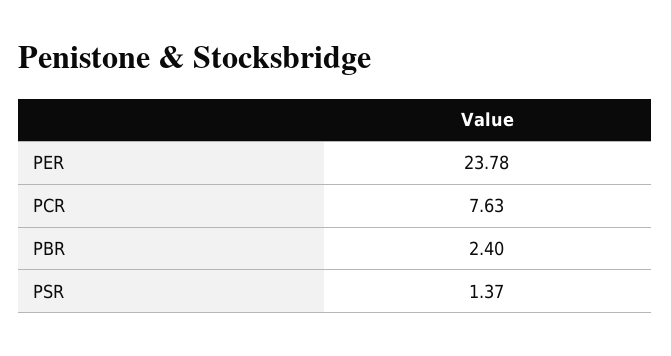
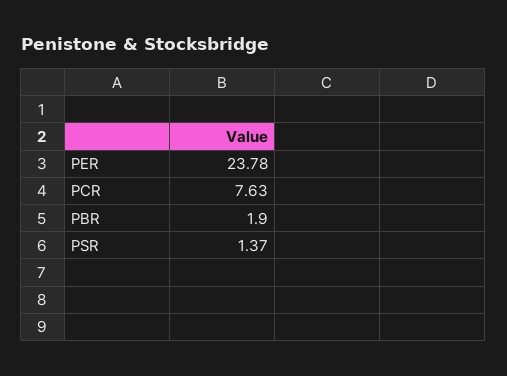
PBR: 2.4 -> 1.9

